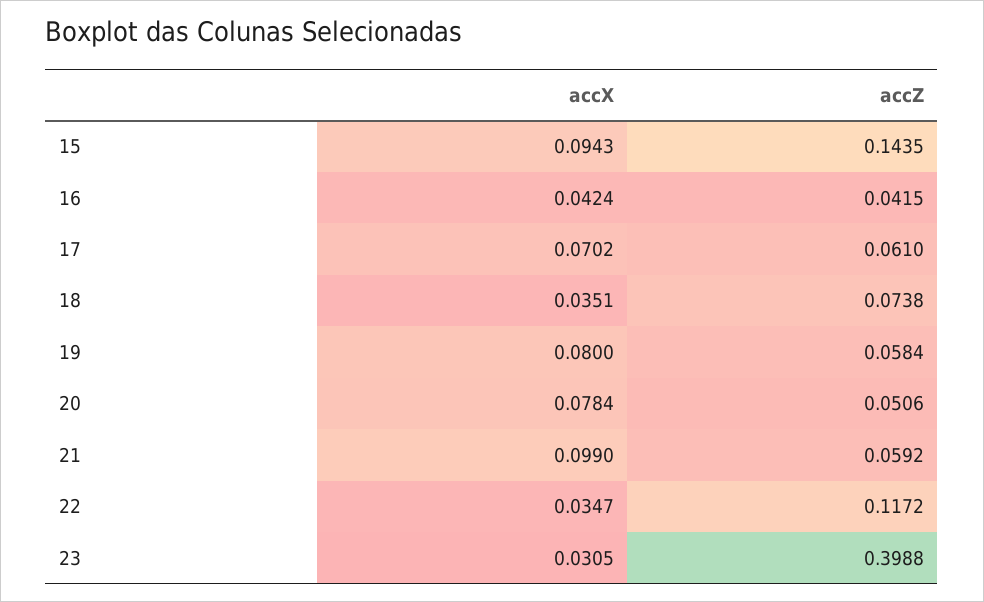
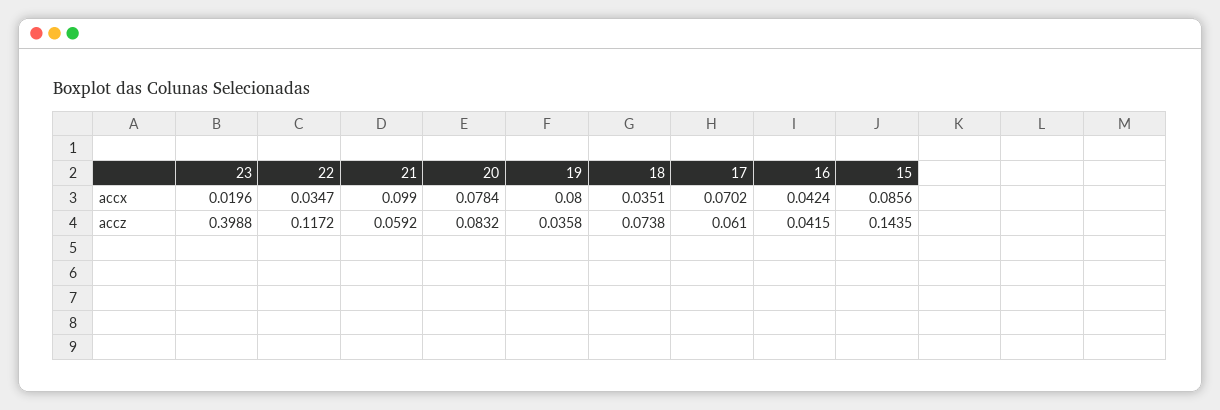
accX, 15: 0.0943 -> 0.0856
accZ, 19: 0.0584 -> 0.0358
accZ, 20: 0.0506 -> 0.0832
accX, 23: 0.0305 -> 0.0196

